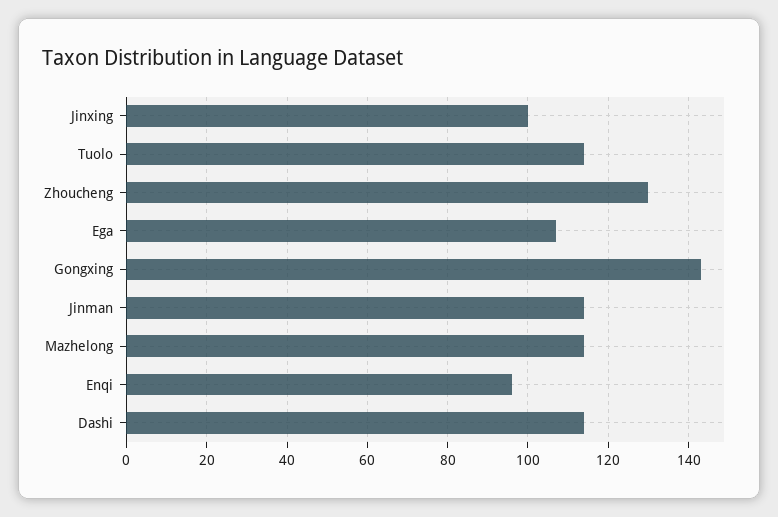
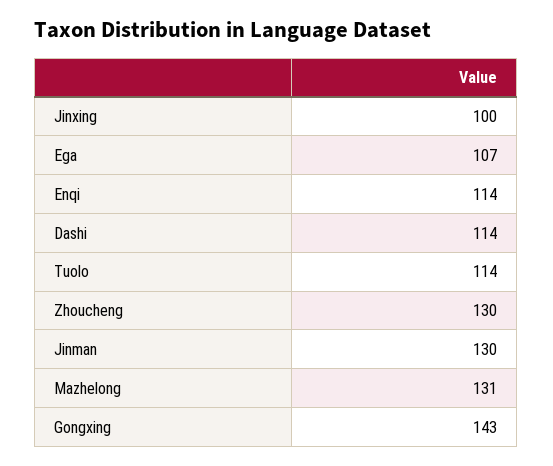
Jinman: 115 -> 130
Mazhelong: 115 -> 131
Enqi: 95 -> 114

